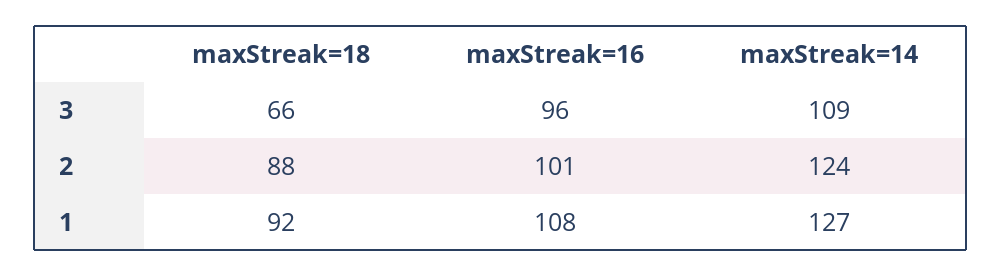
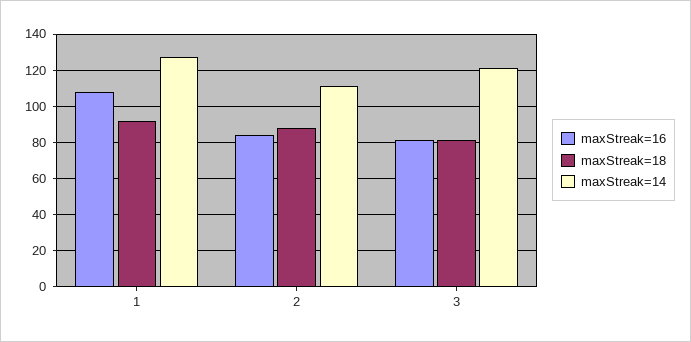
maxStreak=18, 3: 66 -> 80
maxStreak=16, 3: 96 -> 80
maxStreak=14, 3: 109 -> 120
maxStreak=16, 2: 101 -> 85
maxStreak=14, 2: 124 -> 110

